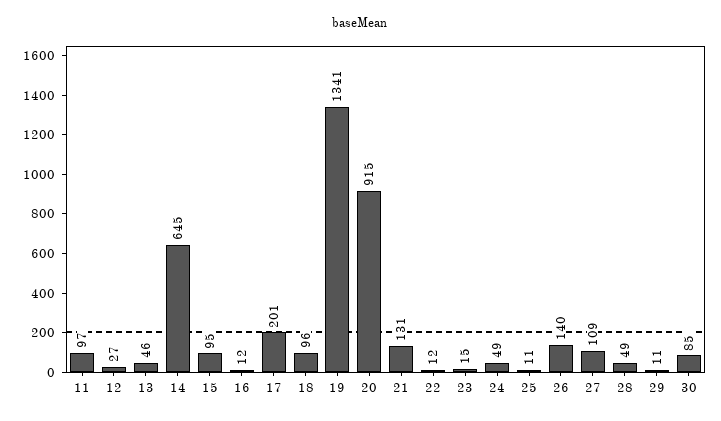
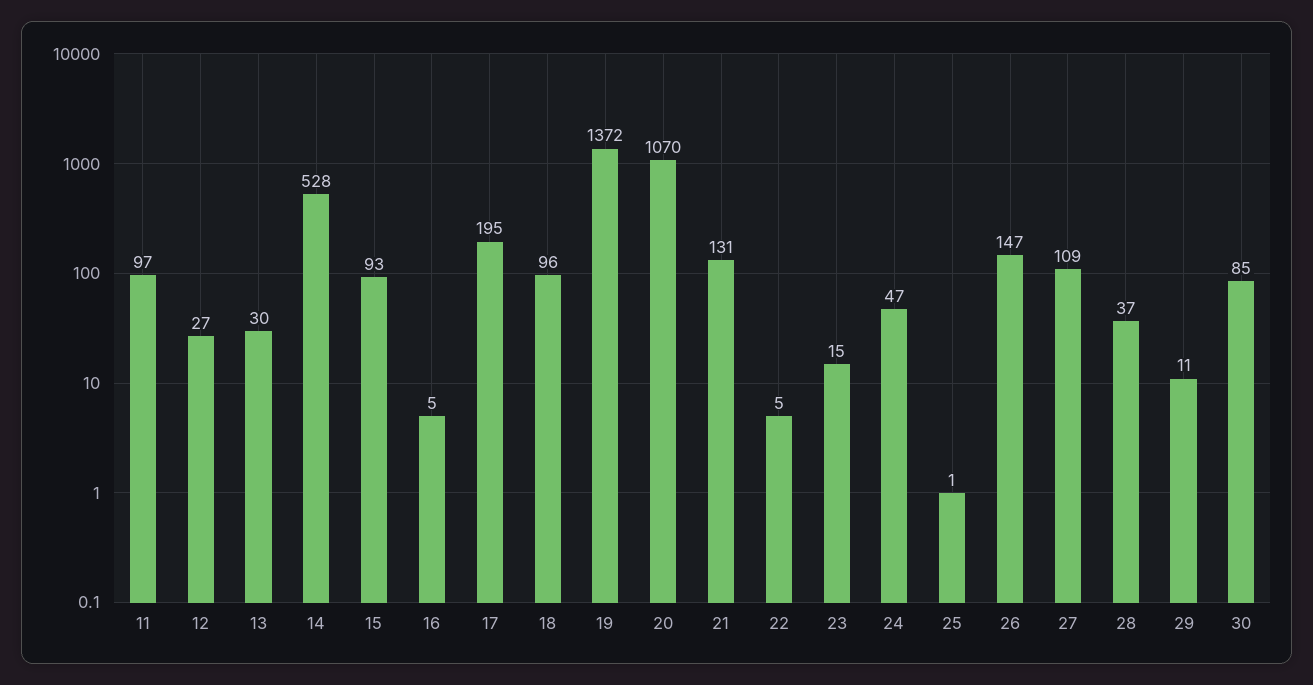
13: 46 -> 30
14: 645 -> 528
15: 95 -> 93
16: 12 -> 5
17: 201 -> 195
19: 1341 -> 1372
20: 915 -> 1070
22: 12 -> 5
24: 49 -> 47
25: 11 -> 1
26: 140 -> 147
28: 49 -> 37

